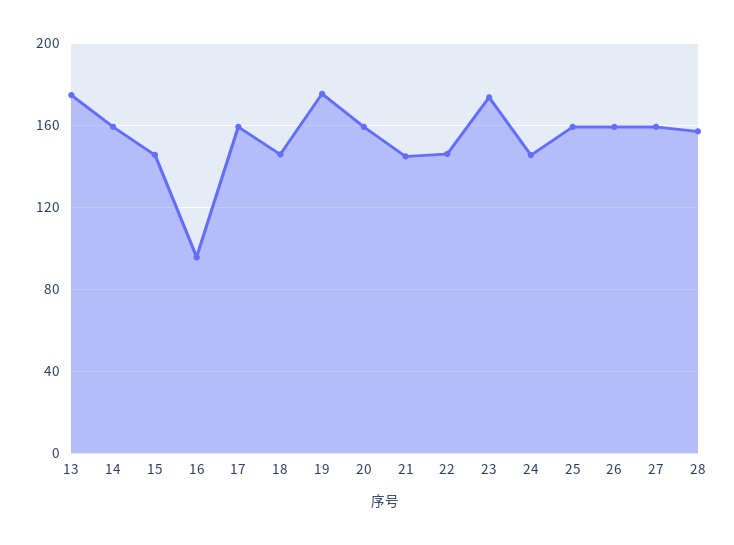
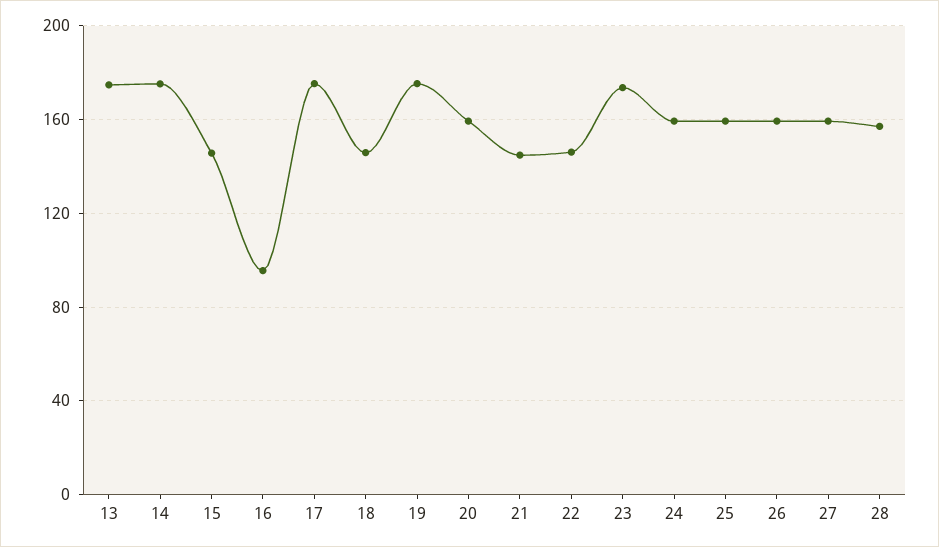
14: 160 -> 175
17: 160 -> 175
24: 145 -> 160

